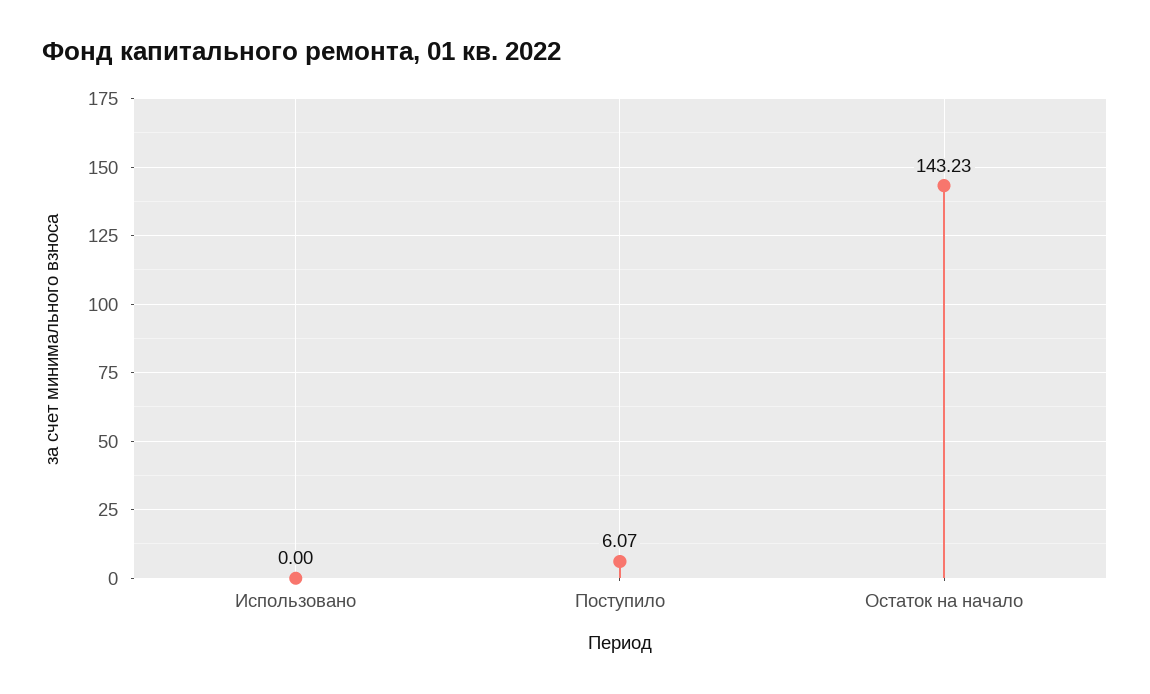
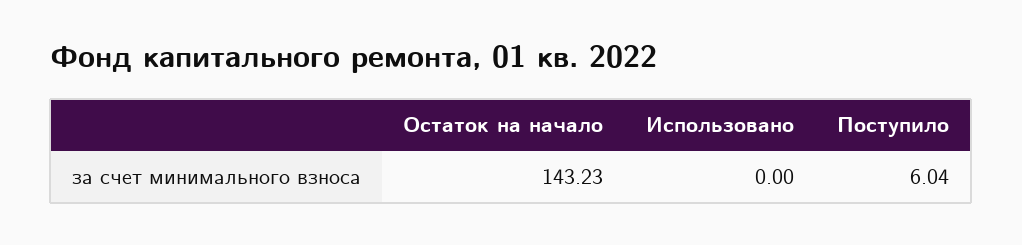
Поступило: 6.07 -> 6.04

